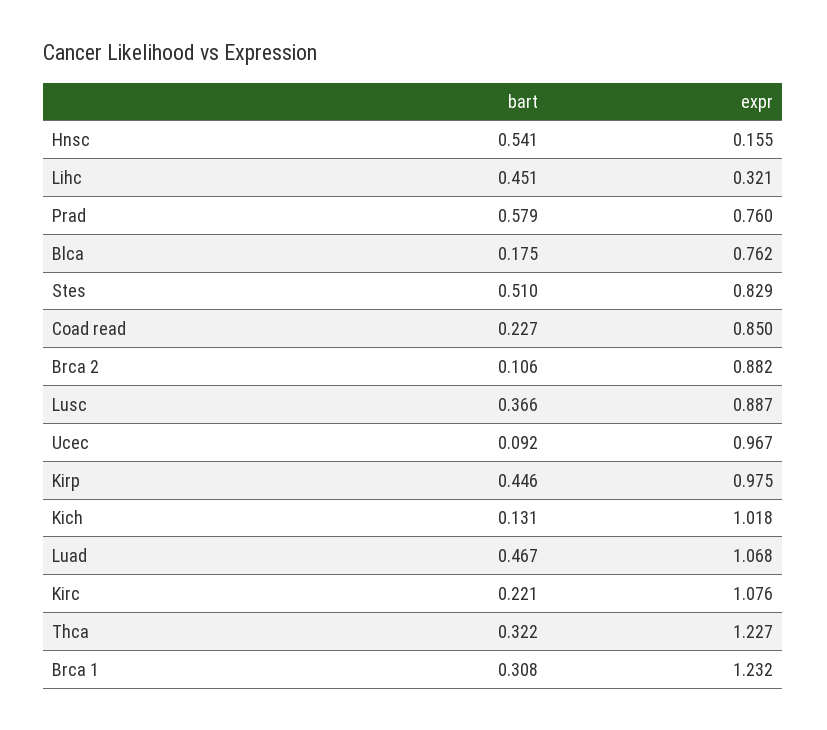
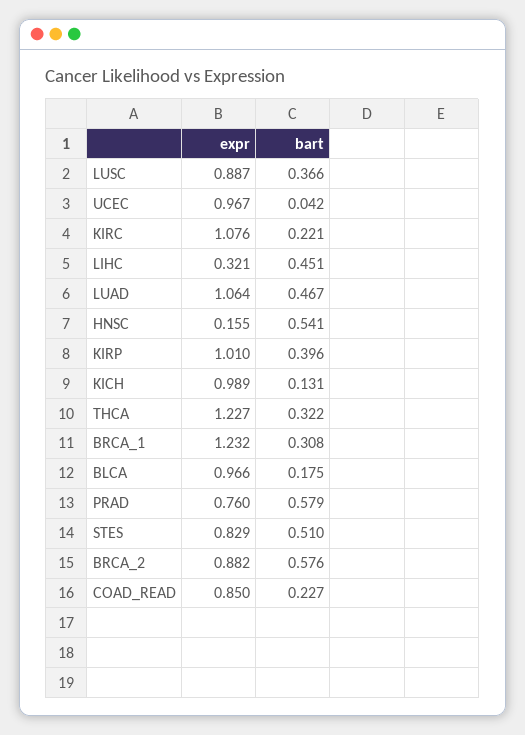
expr, Blca: 0.762 -> 0.966
bart, Brca 2: 0.106 -> 0.576
bart, Ucec: 0.092 -> 0.042
bart, Kirp: 0.446 -> 0.396
expr, Kirp: 0.975 -> 1.01
expr, Kich: 1.018 -> 0.989
expr, Luad: 1.068 -> 1.064

